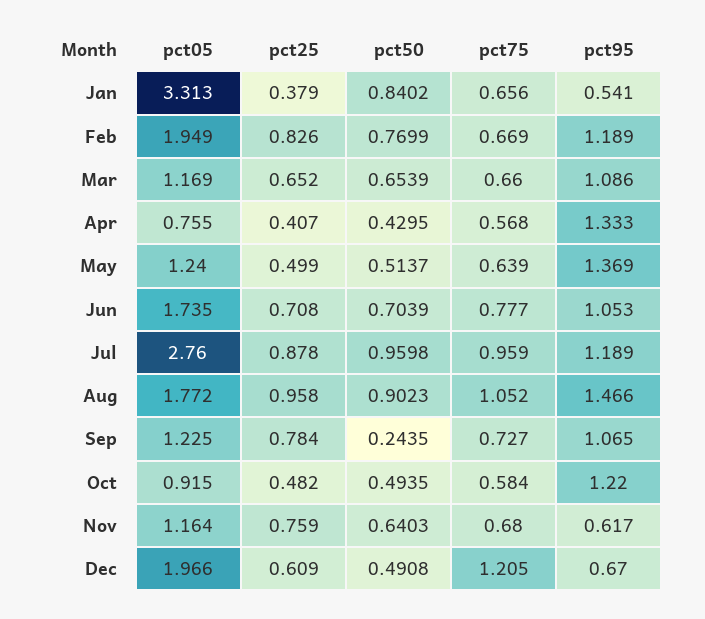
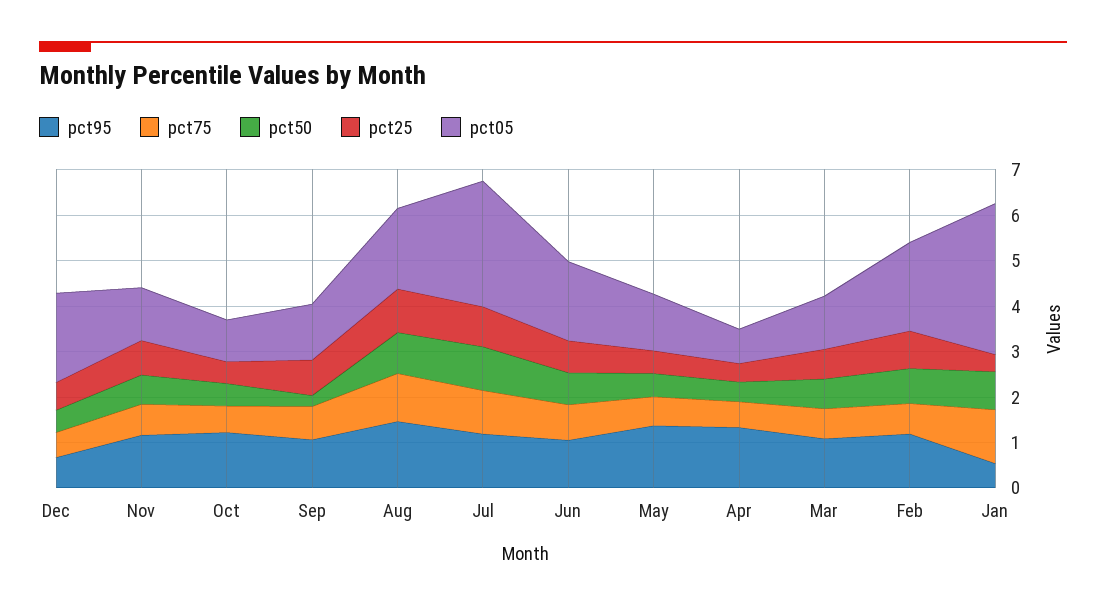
pct75, Jan: 0.656 -> 1.2
pct95, Nov: 0.617 -> 1.2
pct75, Dec: 1.205 -> 0.6

